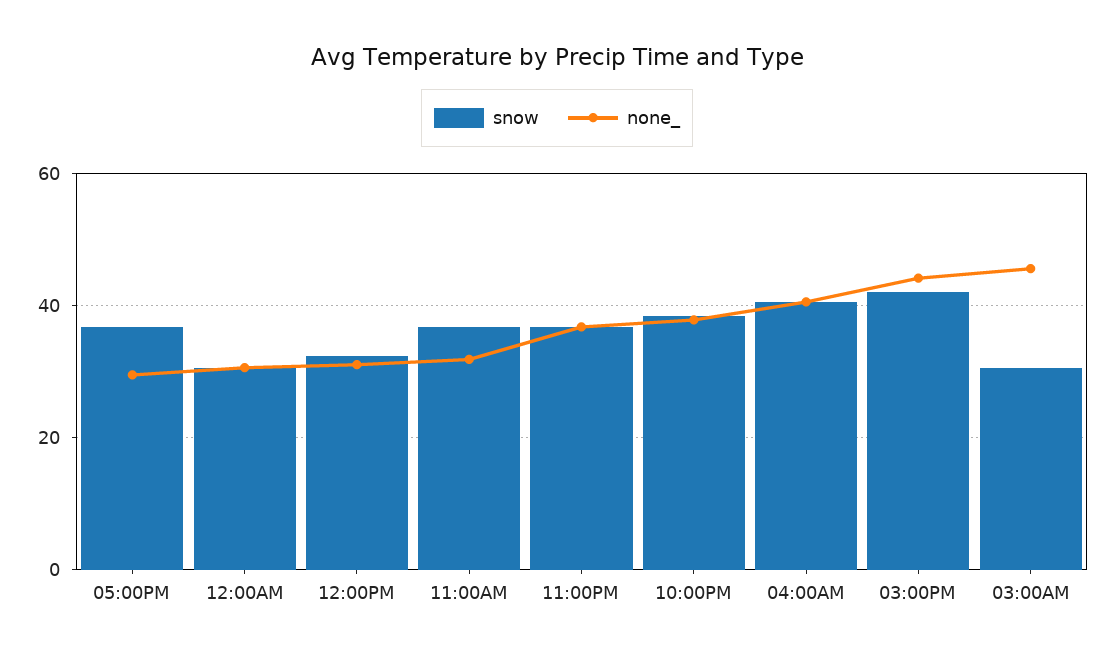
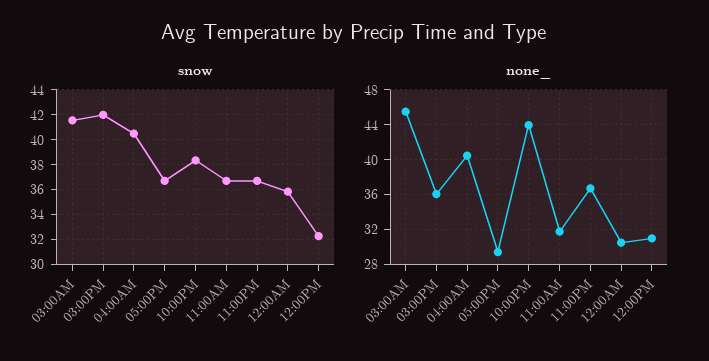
snow, 12:00AM: 30 -> 36
none_, 10:00PM: 38 -> 44
none_, 03:00PM: 44 -> 36
snow, 03:00AM: 30 -> 41.5

